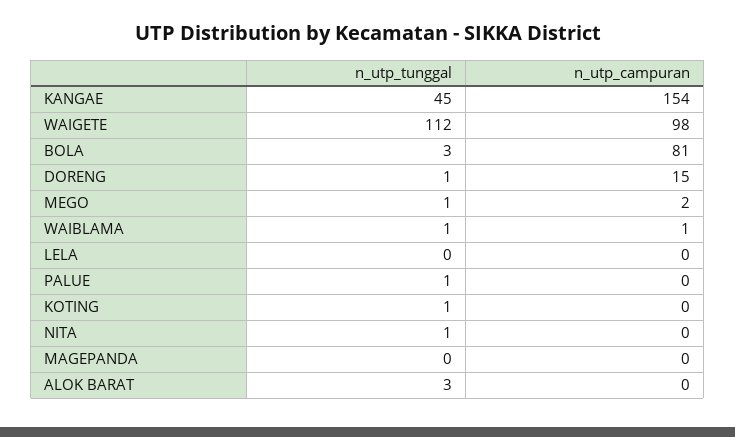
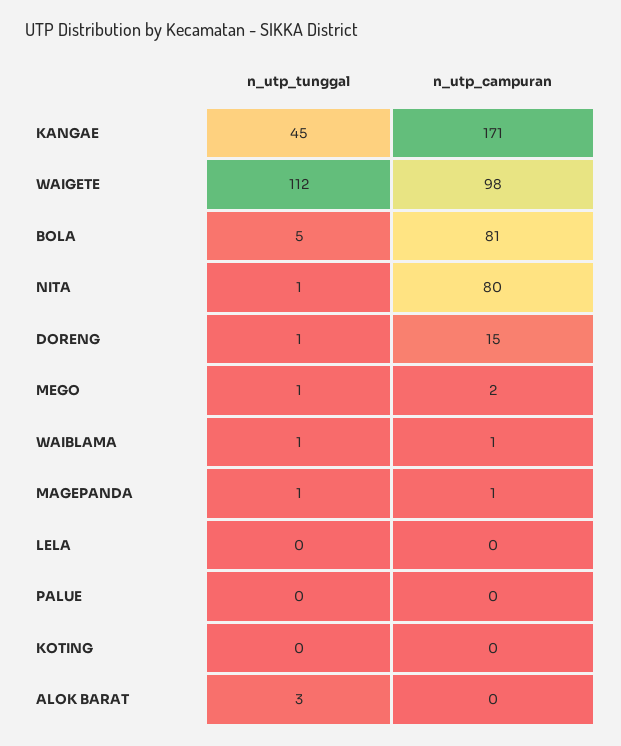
n_utp_campuran, KANGAE: 154 -> 171
n_utp_tunggal, BOLA: 3 -> 5
n_utp_tunggal, PALUE: 1 -> 0
n_utp_tunggal, KOTING: 1 -> 0
n_utp_campuran, NITA: 0 -> 80
n_utp_tunggal, MAGEPANDA: 0 -> 1
n_utp_campuran, MAGEPANDA: 0 -> 1

